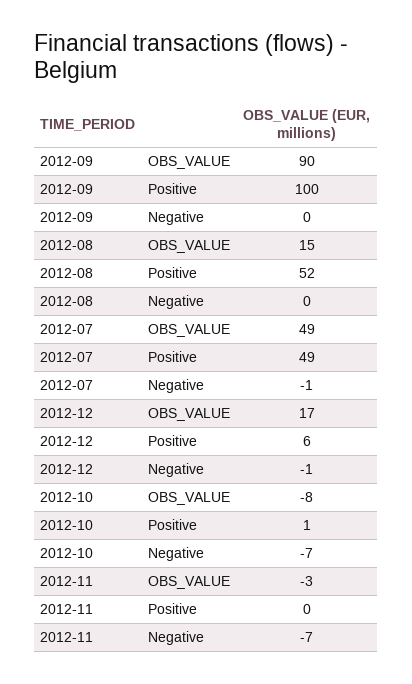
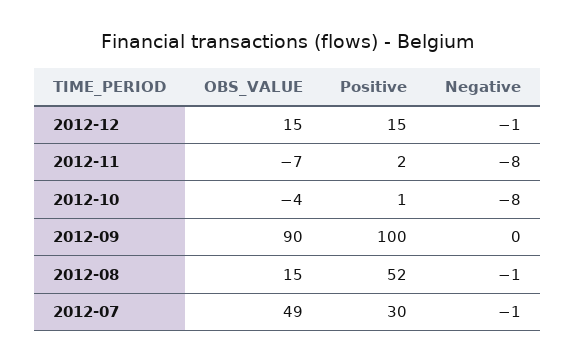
2012-08, Negative: 0 -> -1
2012-07, Positive: 49 -> 30
2012-12, OBS_VALUE: 17 -> 15
2012-12, Positive: 6 -> 15
2012-10, OBS_VALUE: -8 -> -4
2012-10, Negative: -7 -> -8
2012-11, OBS_VALUE: -3 -> -7
2012-11, Positive: 0 -> 2
2012-11, Negative: -7 -> -8

